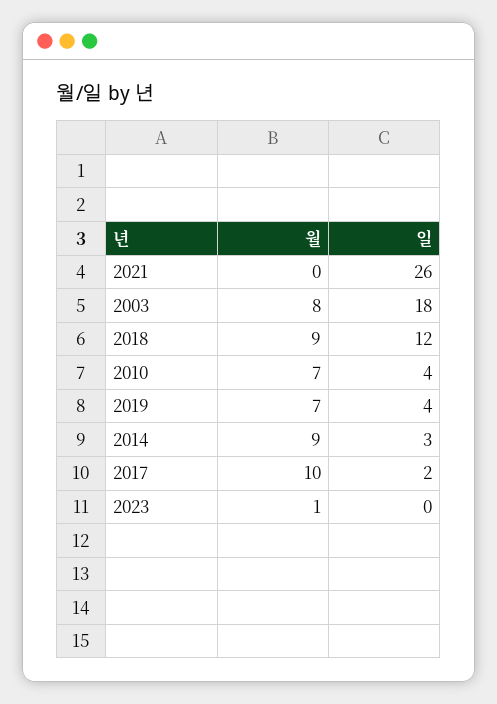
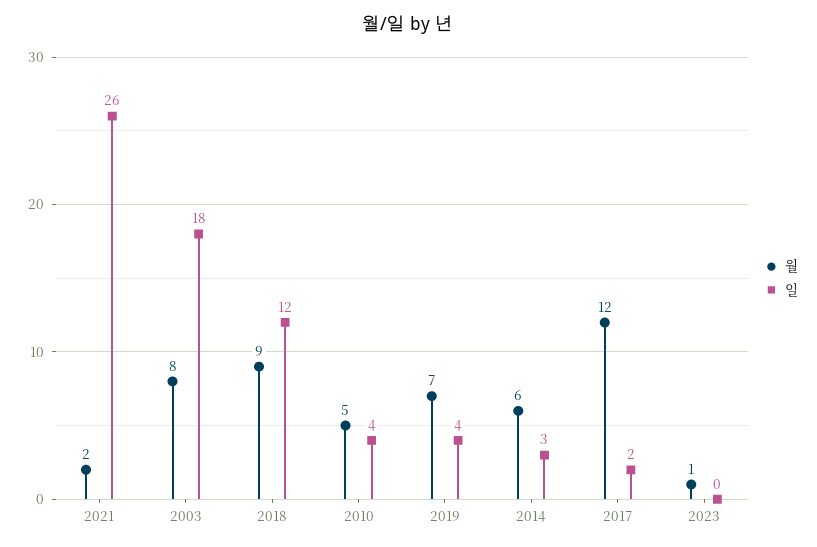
월, 2021: 0 -> 2
월, 2010: 7 -> 5
월, 2014: 9 -> 6
월, 2017: 10 -> 12

